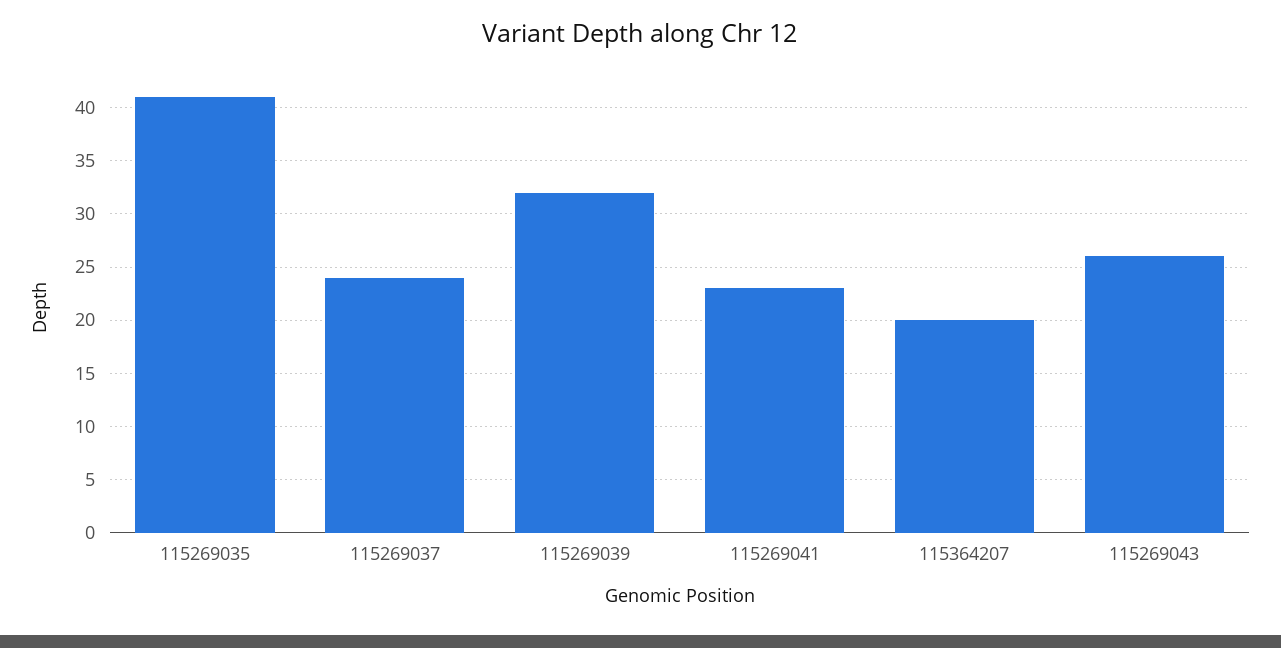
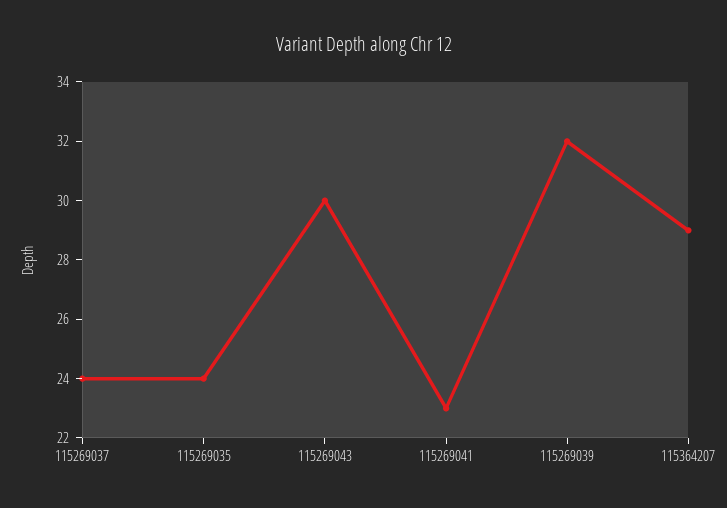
115269035: 41 -> 24
115364207: 20 -> 29
115269043: 26 -> 30

